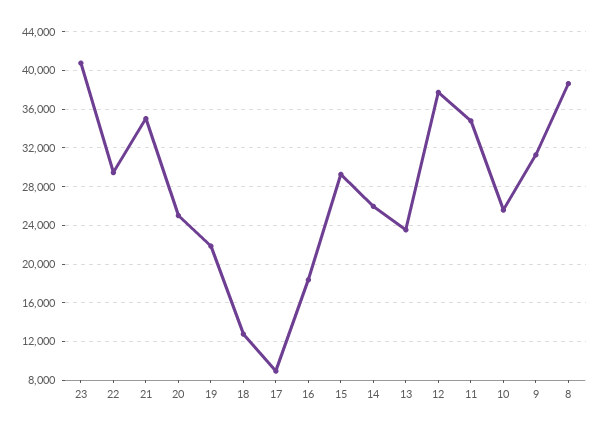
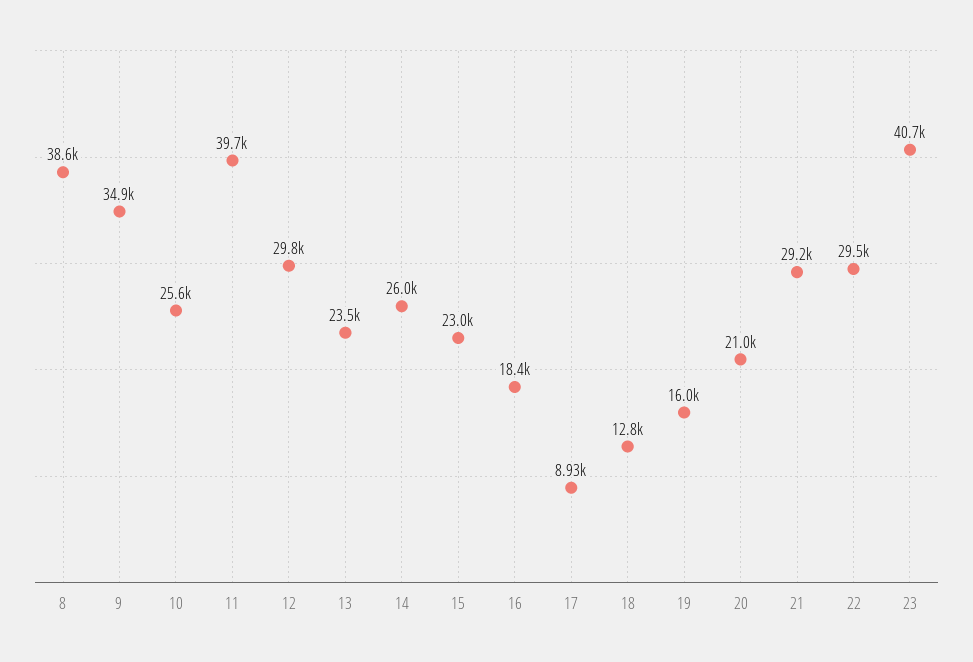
21: 35000 -> 29200
20: 25000 -> 21000
19: 22000 -> 16000
15: 29000 -> 23000
12: 38000 -> 29800
11: 35000 -> 39700
9: 31000 -> 34900

